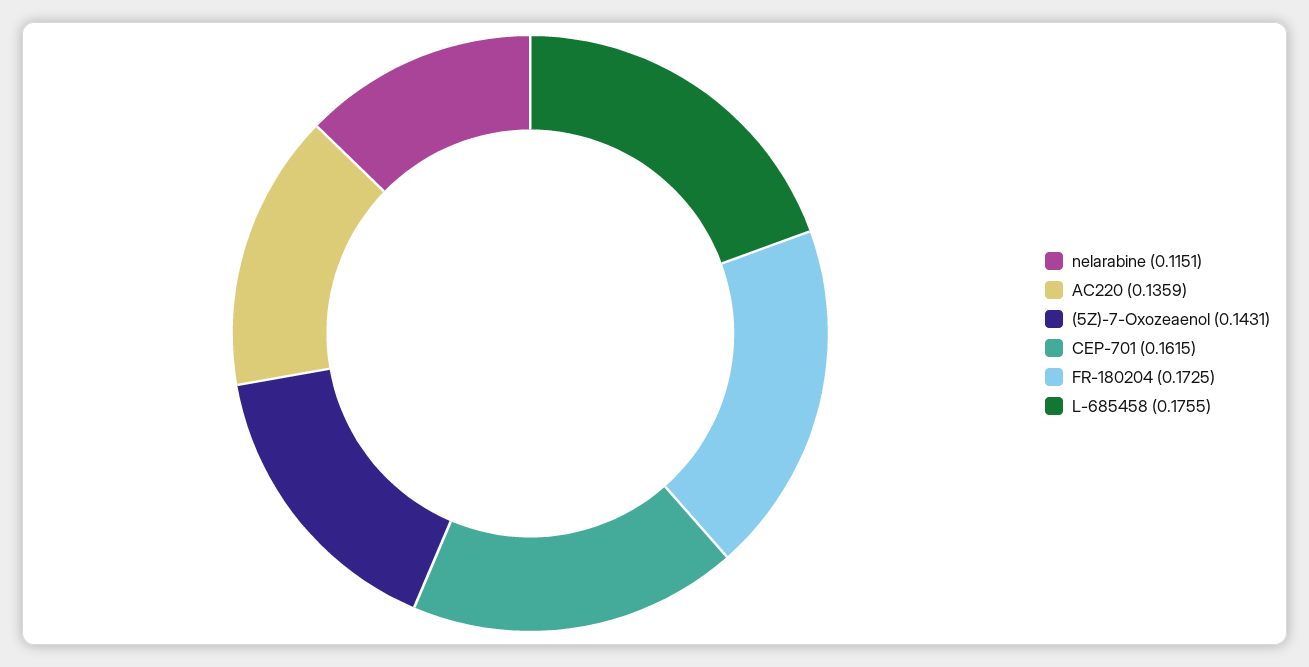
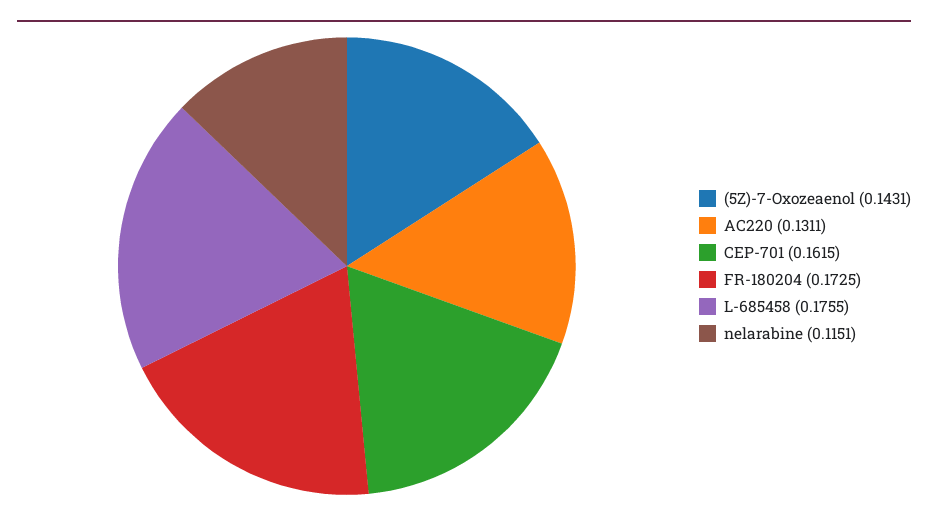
AC220: 0.1359 -> 0.1311

